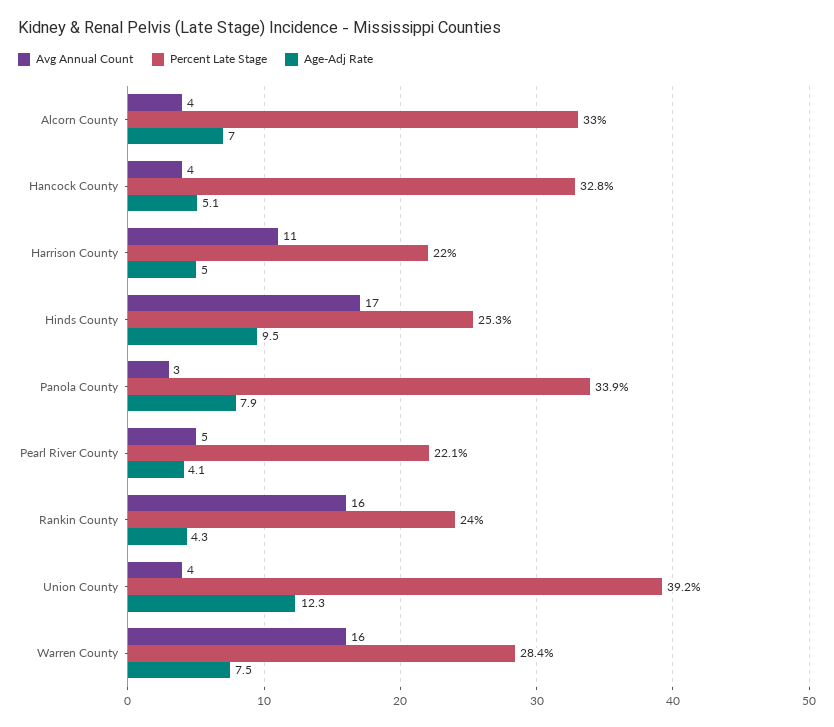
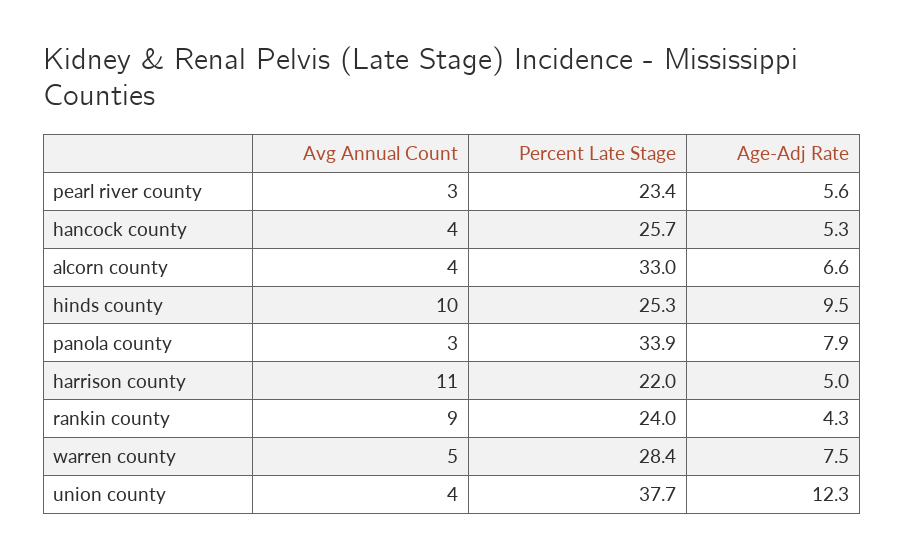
Age-Adj Rate, Alcorn County: 7 -> 6.6
Percent Late Stage, Hancock County: 32.8 -> 25.7
Age-Adj Rate, Hancock County: 5.1 -> 5.3
Avg Annual Count, Hinds County: 17 -> 10
Avg Annual Count, Pearl River County: 5 -> 3
Percent Late Stage, Pearl River County: 22.1 -> 23.4
Age-Adj Rate, Pearl River County: 4.1 -> 5.6
Avg Annual Count, Rankin County: 16 -> 9
Percent Late Stage, Union County: 39.2 -> 37.7
Avg Annual Count, Warren County: 16 -> 5

